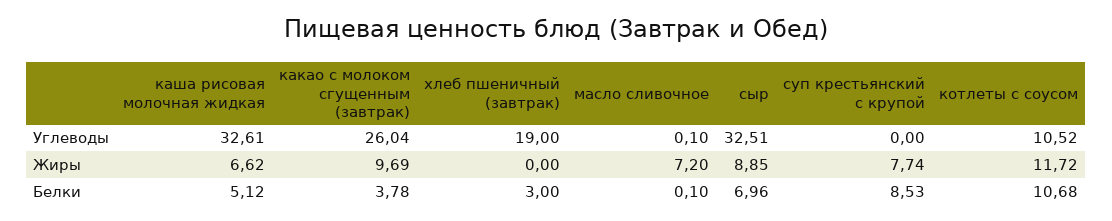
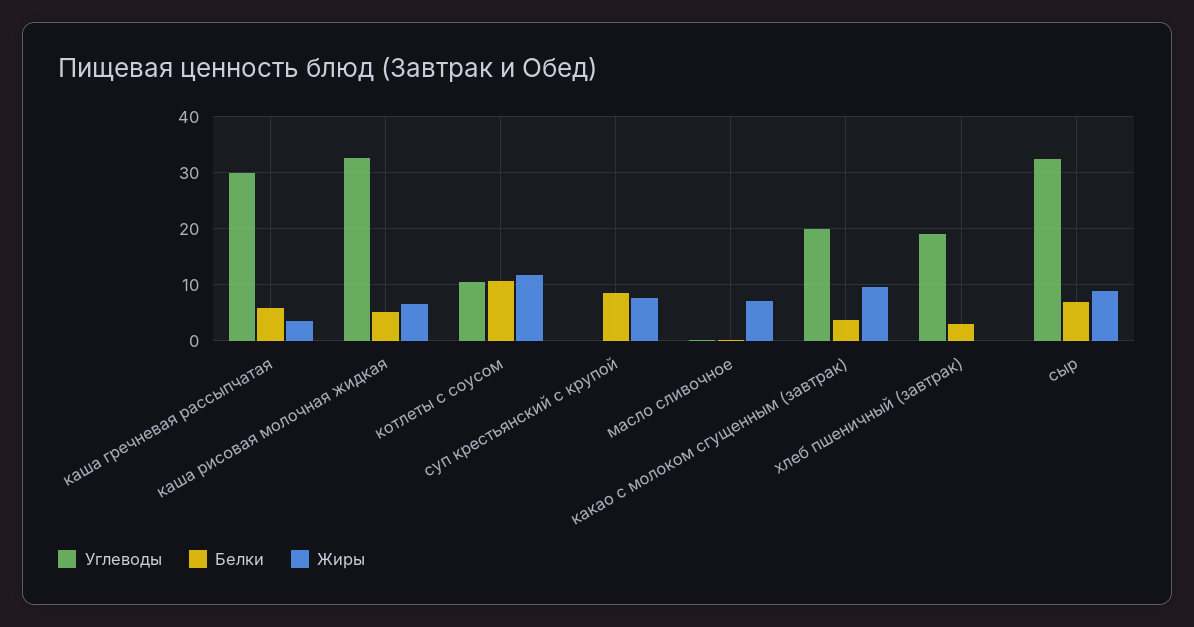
Углеводы, какао с молоком сгущенным (завтрак): 26.04 -> 20
Углеводы, каша гречневая рассыпчатая: none -> 30
Белки, каша гречневая рассыпчатая: none -> 6
Жиры, каша гречневая рассыпчатая: none -> 4

